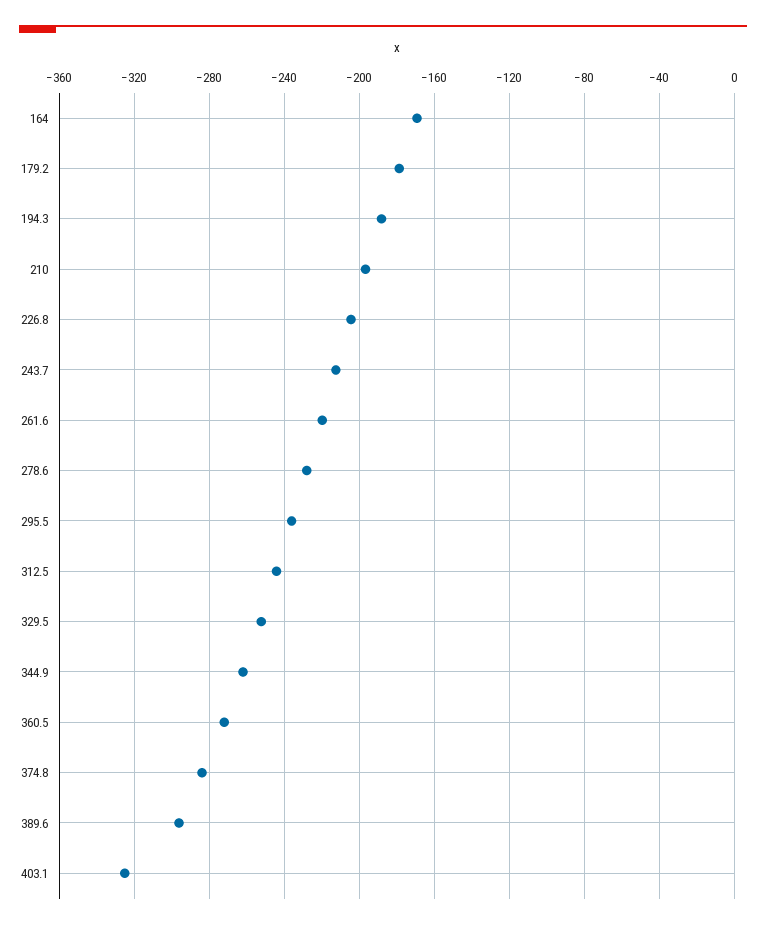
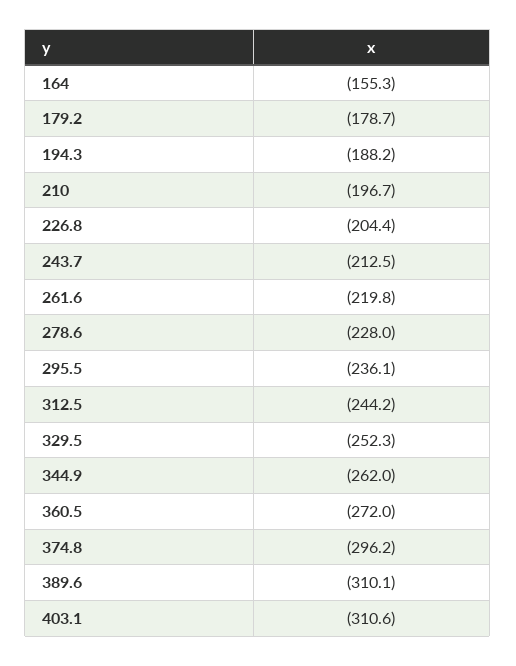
164: -170 -> -155.3
374.8: -285 -> -296.2
389.6: -295 -> -310.1
403.1: -325 -> -310.6

